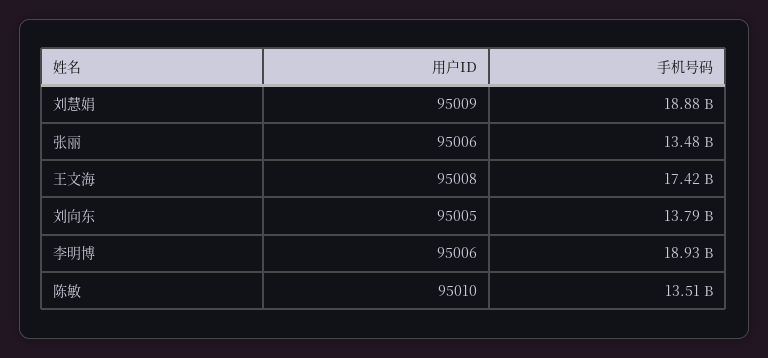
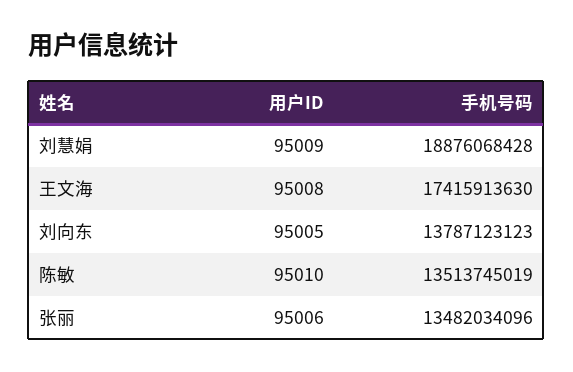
用户ID, 李明博: 95006 -> none
手机号码, 李明博: 18930000000 -> none

